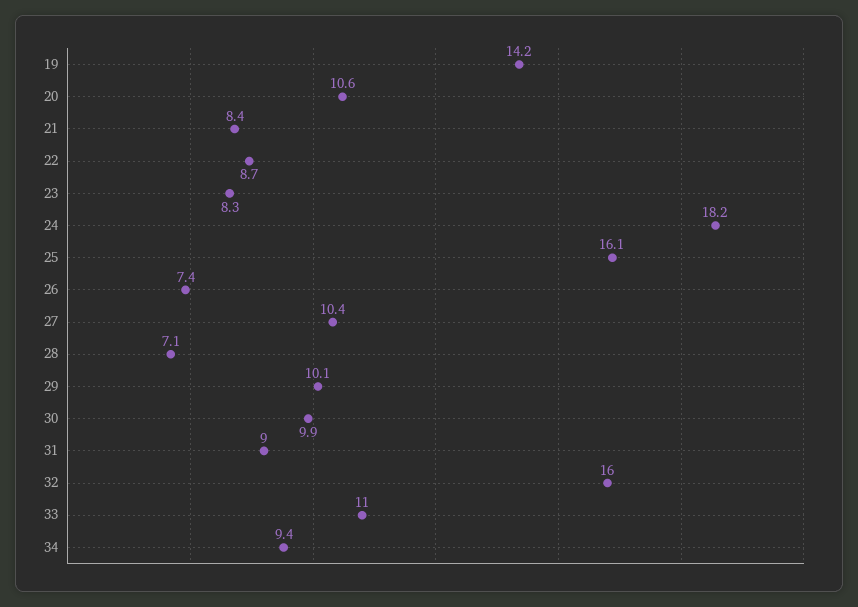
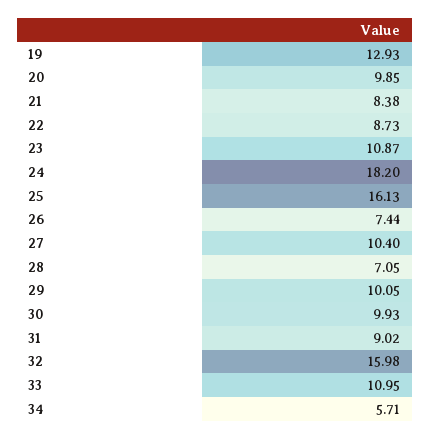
19: 14.2 -> 12.93
20: 10.6 -> 9.85
23: 8.3 -> 10.87
34: 9.4 -> 5.71

